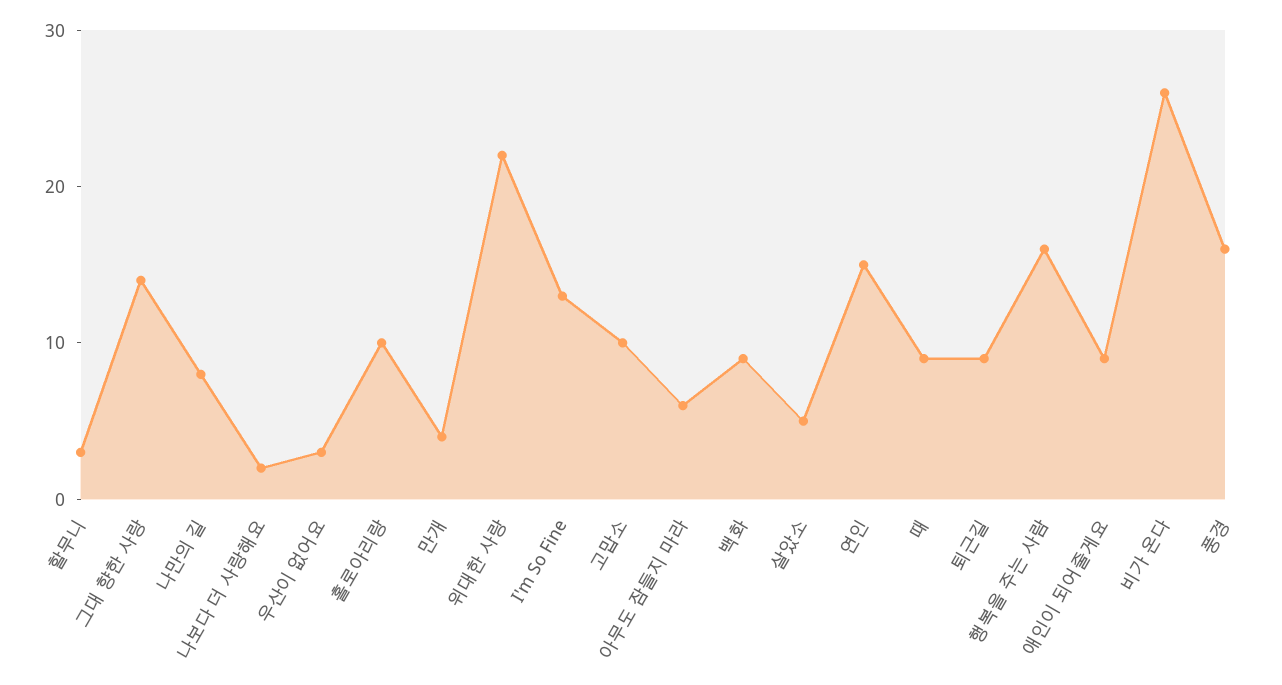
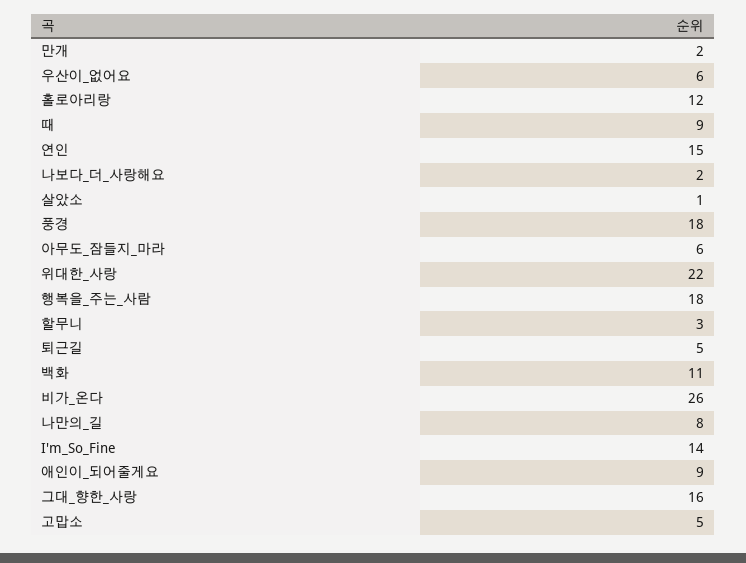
그대 향한 사랑: 14 -> 16
우산이 없어요: 3 -> 6
홀로아리랑: 10 -> 12
만개: 4 -> 2
I'm So Fine: 13 -> 14
고맙소: 10 -> 5
백화: 9 -> 11
살았소: 5 -> 1
퇴근길: 9 -> 5
행복을 주는 사람: 16 -> 18
풍경: 16 -> 18

